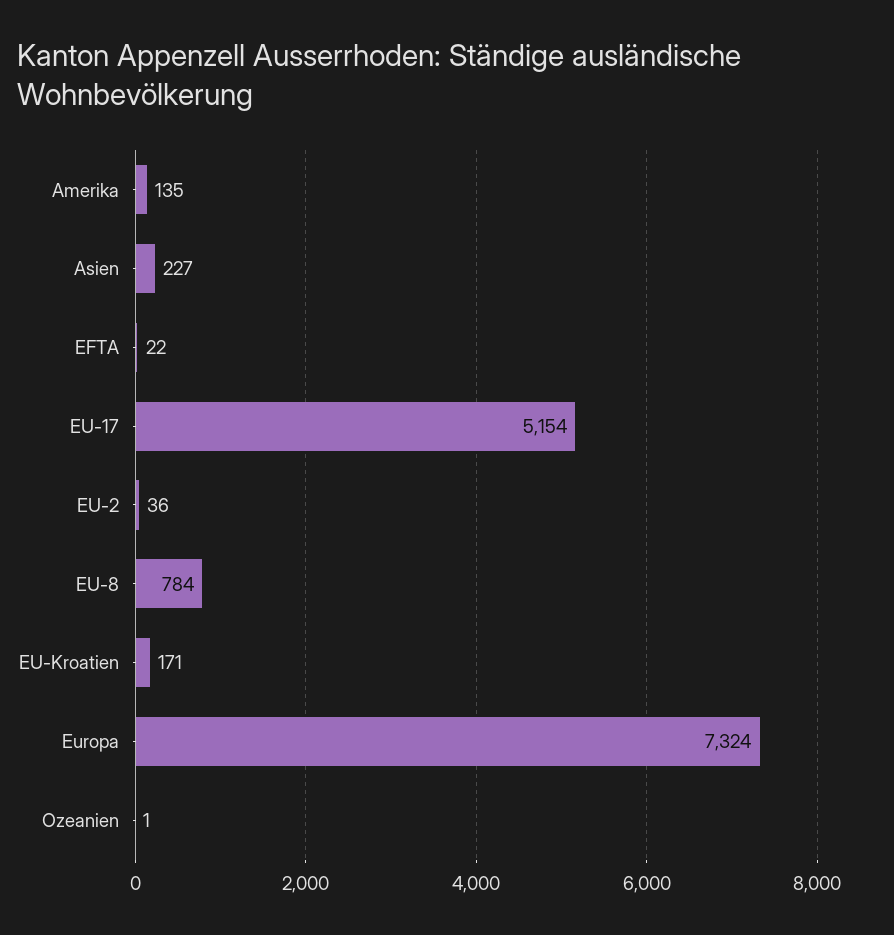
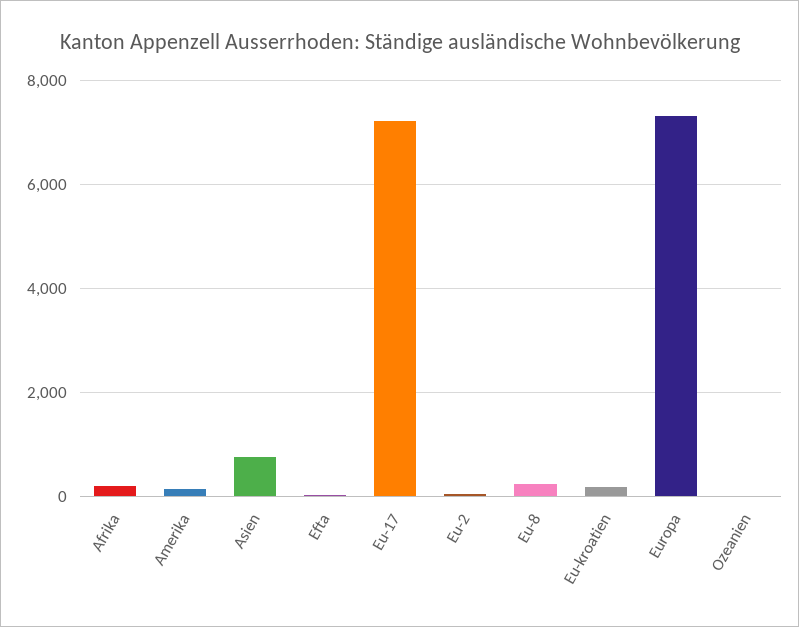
Asien: 227 -> 800
EU-17: 5154 -> 7200
EU-8: 784 -> 200
Afrika: none -> 200

